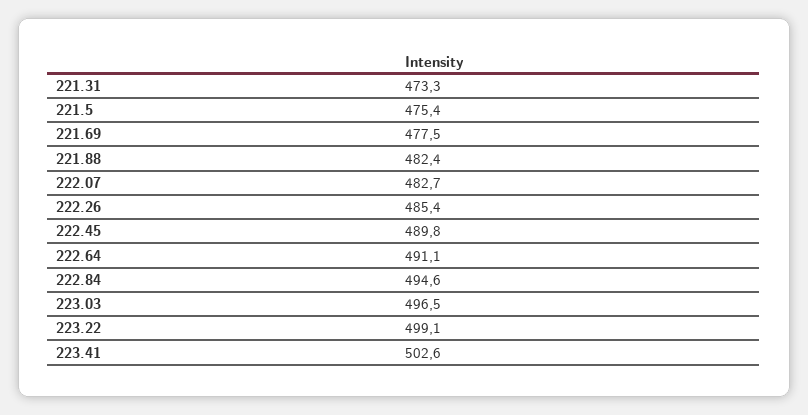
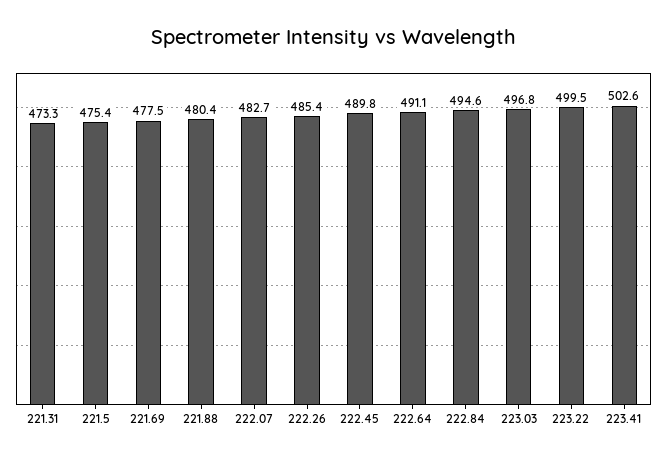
221.88: 482.4 -> 480.4
223.03: 496.5 -> 496.8
223.22: 499.1 -> 499.5

